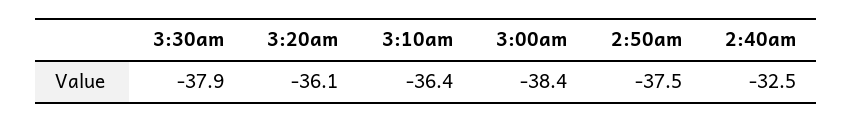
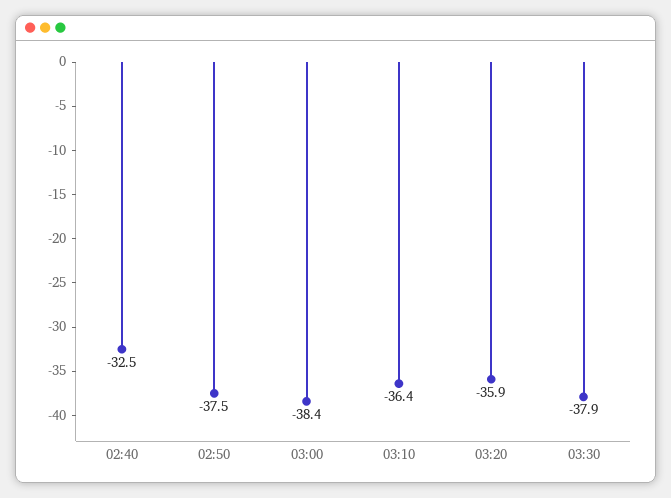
3:20am: -36.1 -> -35.9

